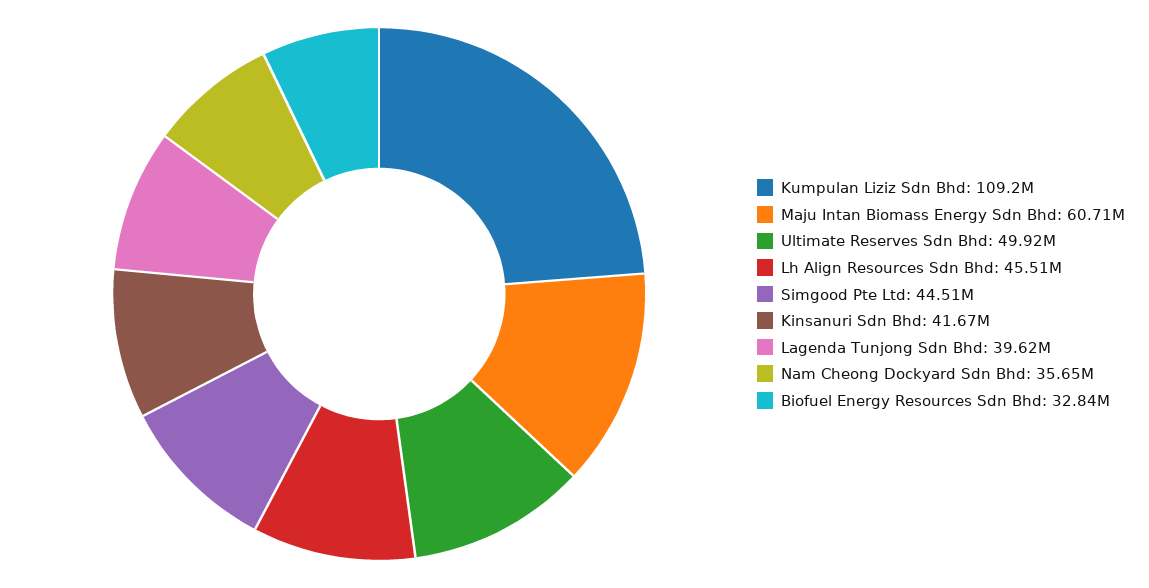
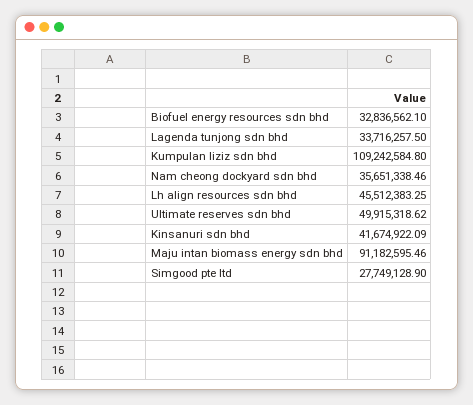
Maju Intan Biomass Energy Sdn Bhd: 60710000 -> 91182595.46
Simgood Pte Ltd: 44510000 -> 27749128.9
Lagenda Tunjong Sdn Bhd: 39620000 -> 33716257.5

